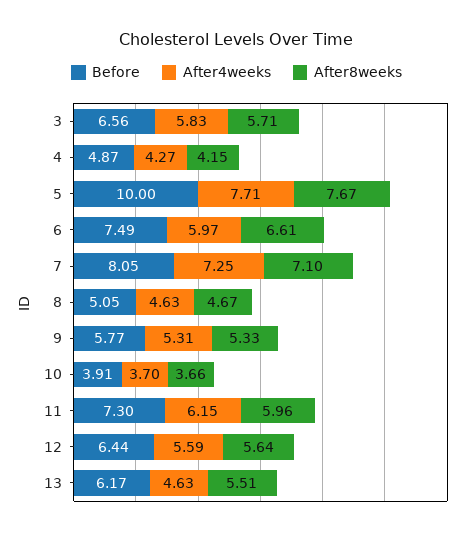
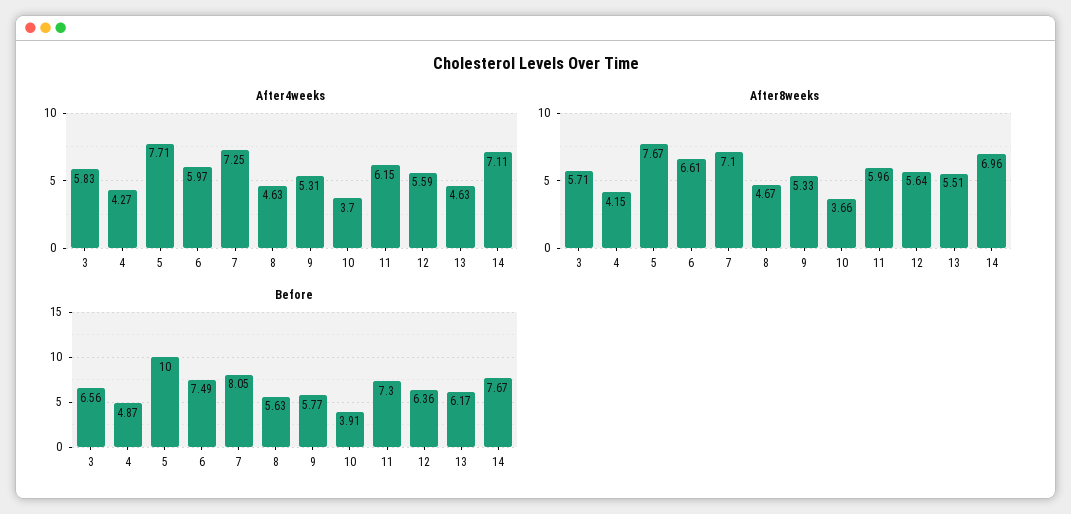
Before, 8: 5.05 -> 5.63
Before, 12: 6.44 -> 6.36
After4weeks, 14: none -> 7.11
After8weeks, 14: none -> 6.96
Before, 14: none -> 7.67

